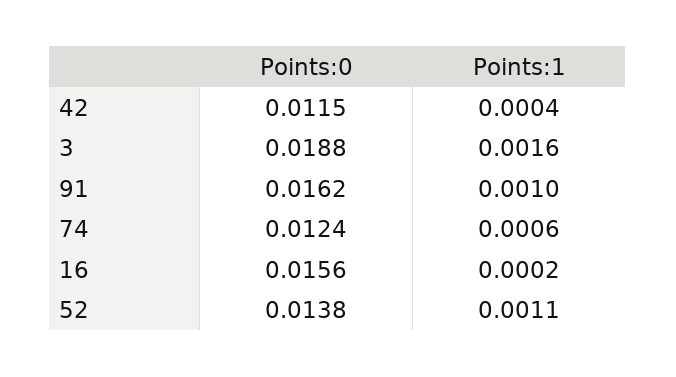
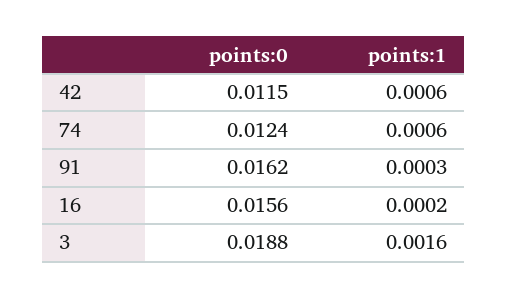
Points:1, 42: 0.0004 -> 0.0006
Points:1, 91: 0.001 -> 0.0003
Points:0, 52: 0.0138 -> none
Points:1, 52: 0.0011 -> none

